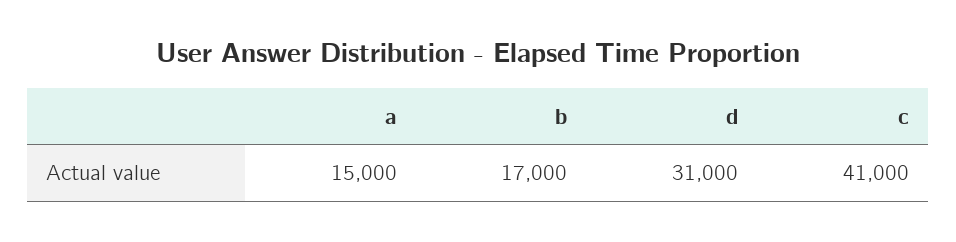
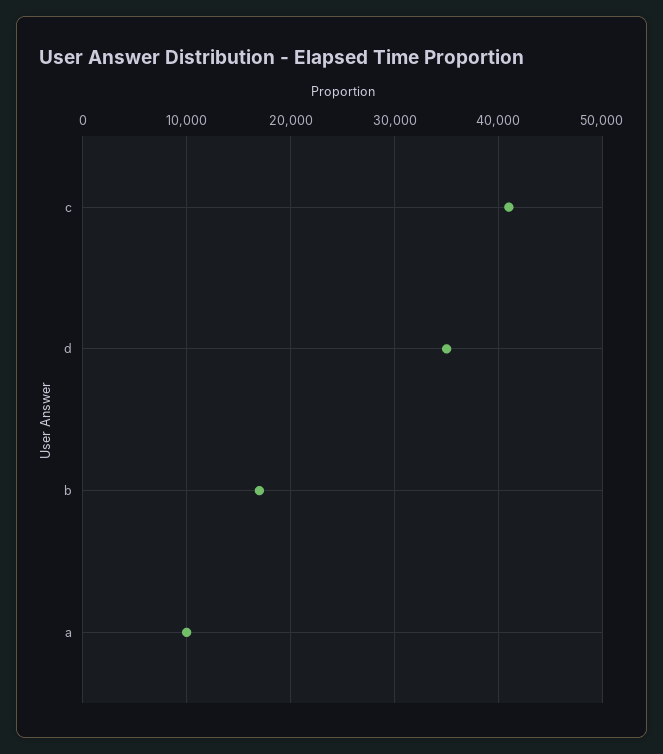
a: 15000 -> 10000
d: 31000 -> 35000

